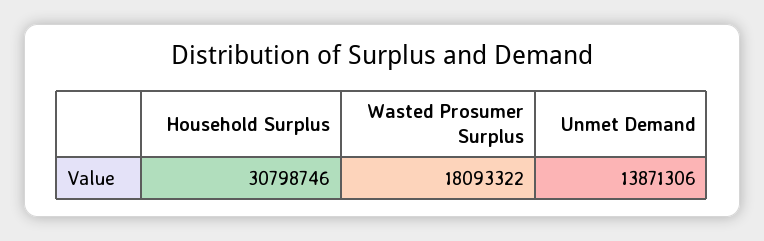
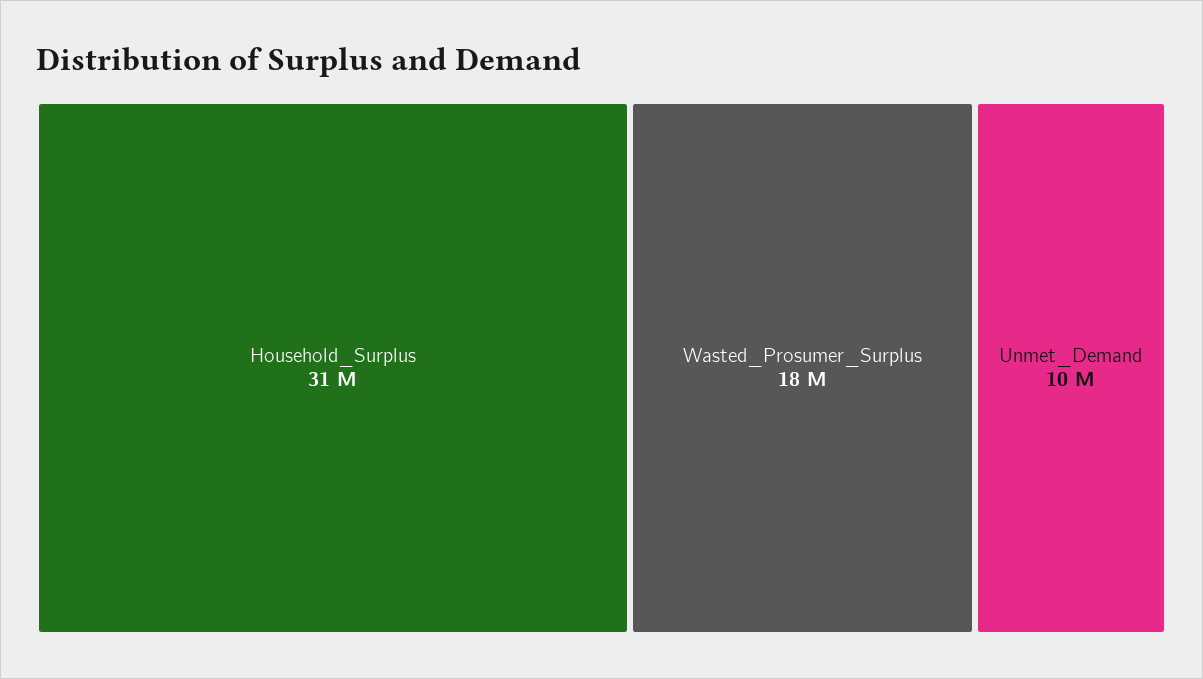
Unmet Demand: 13871306 -> 10000000

